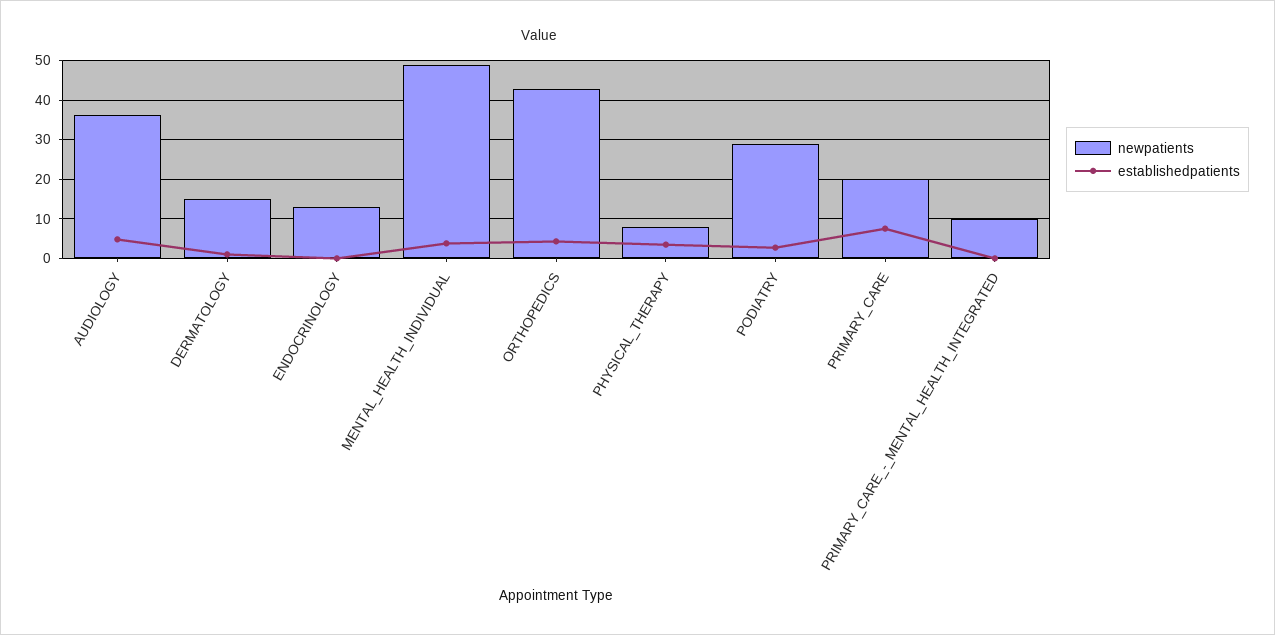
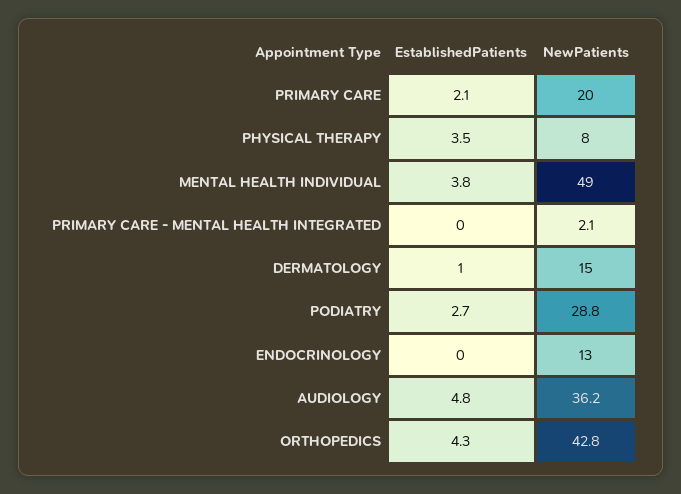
establishedpatients, PRIMARY_CARE: 8 -> 2.1
newpatients, PRIMARY_CARE_-_MENTAL_HEALTH_INTEGRATED: 10 -> 2.1

